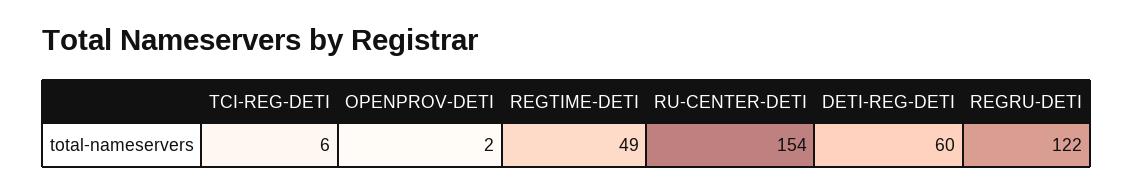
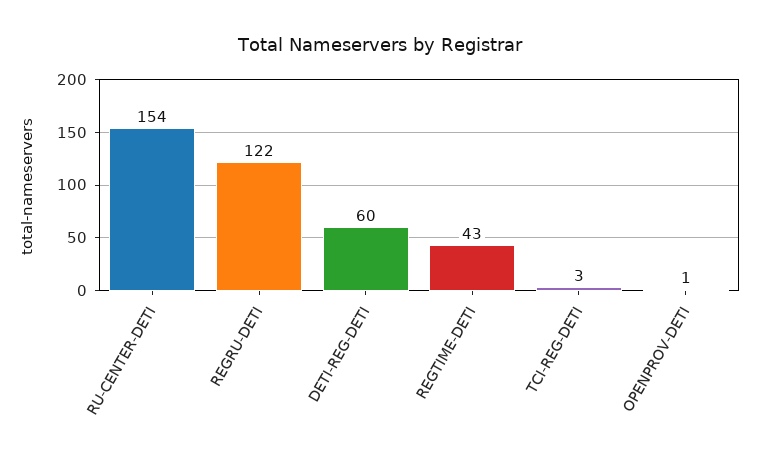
TCI-REG-DETI: 6 -> 3
OPENPROV-DETI: 2 -> 1
REGTIME-DETI: 49 -> 43

